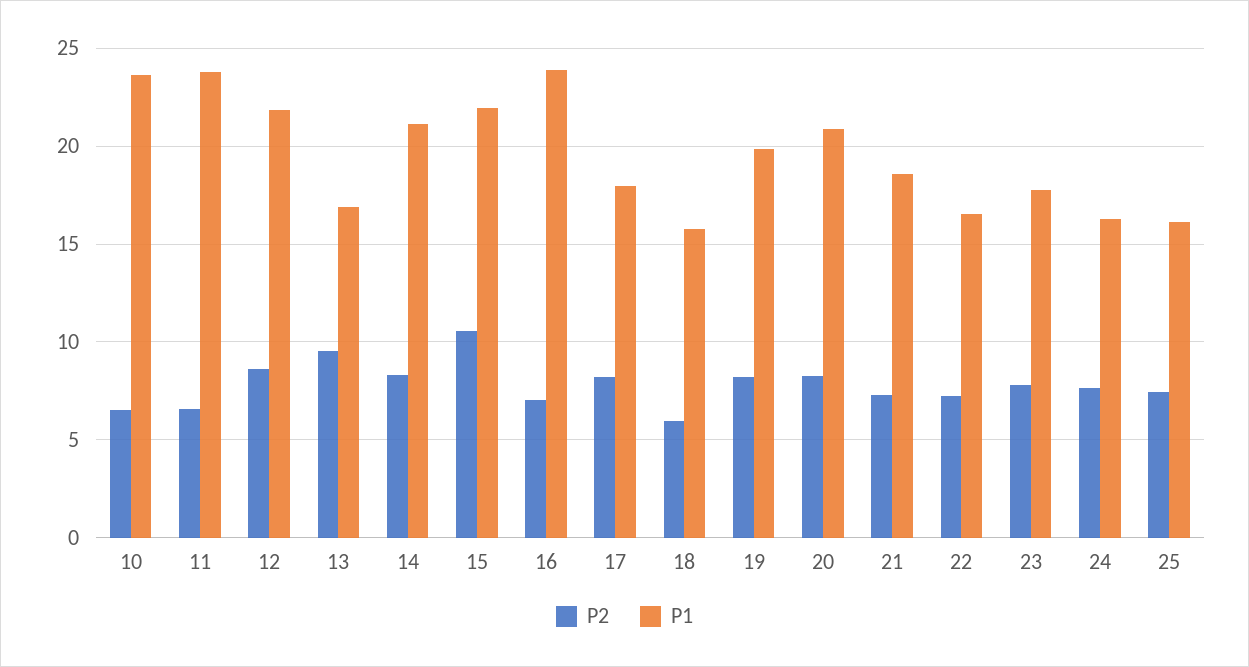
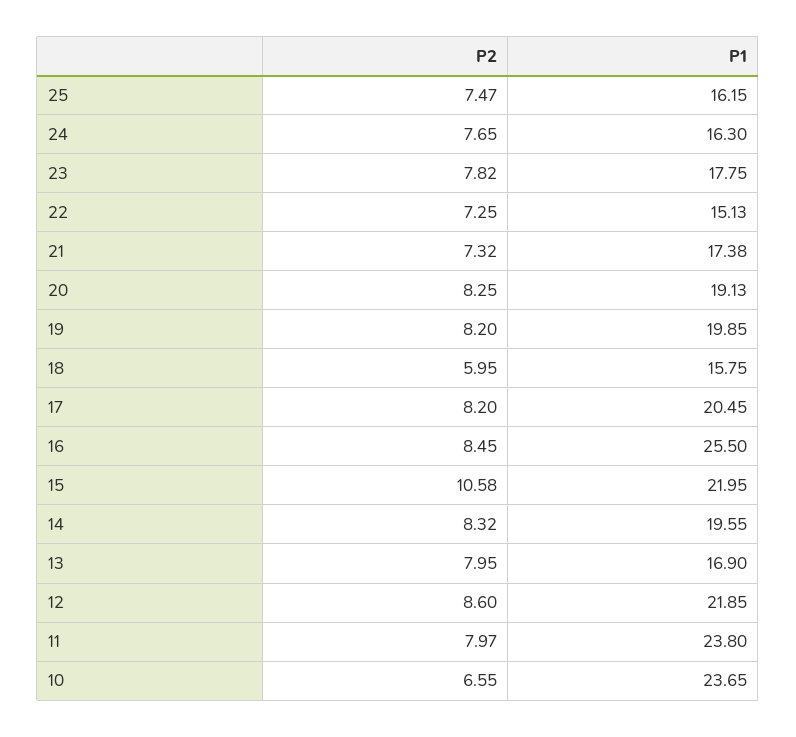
P2, 11: 6.5 -> 7.97
P2, 13: 9.5 -> 7.95
P1, 14: 21 -> 19.55
P2, 16: 7 -> 8.45
P1, 16: 24 -> 25.5
P1, 17: 18 -> 20.45
P1, 20: 21 -> 19.13
P1, 21: 18.5 -> 17.38
P1, 22: 16.5 -> 15.13

